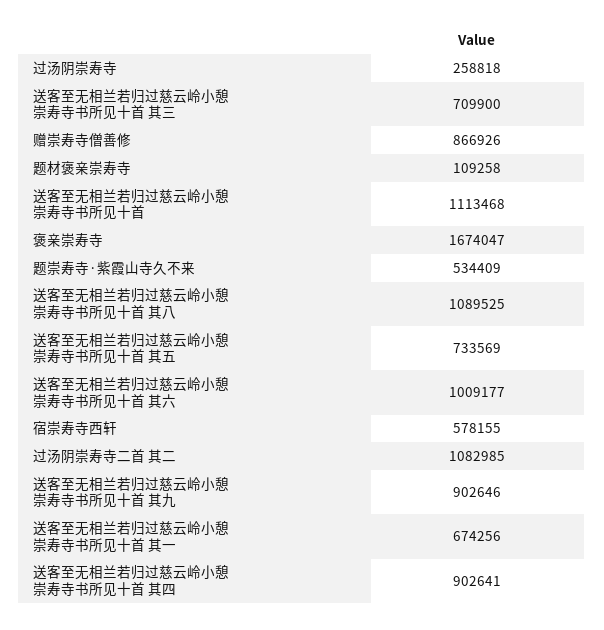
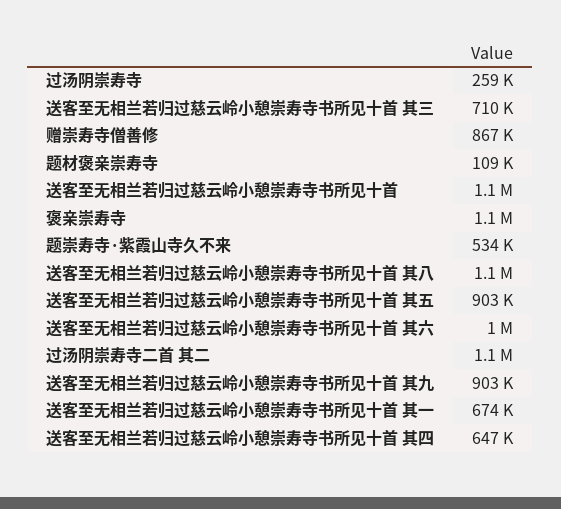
褒亲崇寿寺: 1674047 -> 1100000
送客至无相兰若归过慈云岭小憩崇寿寺书所见十首 其五: 733569 -> 903000
宿崇寿寺西轩: 578155 -> none
送客至无相兰若归过慈云岭小憩崇寿寺书所见十首 其四: 902641 -> 647000

